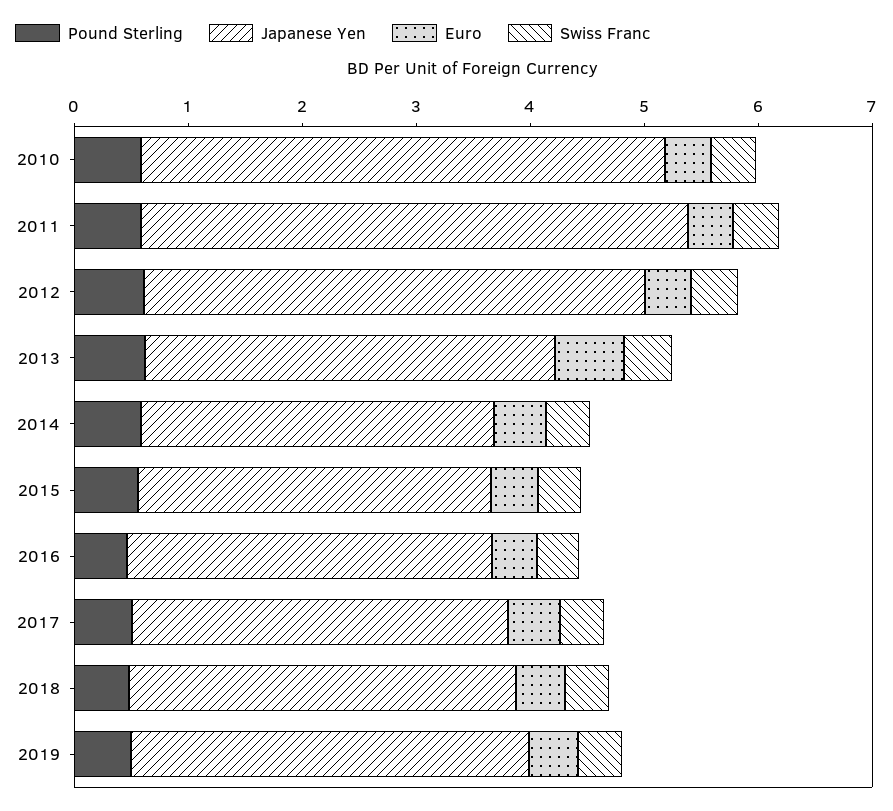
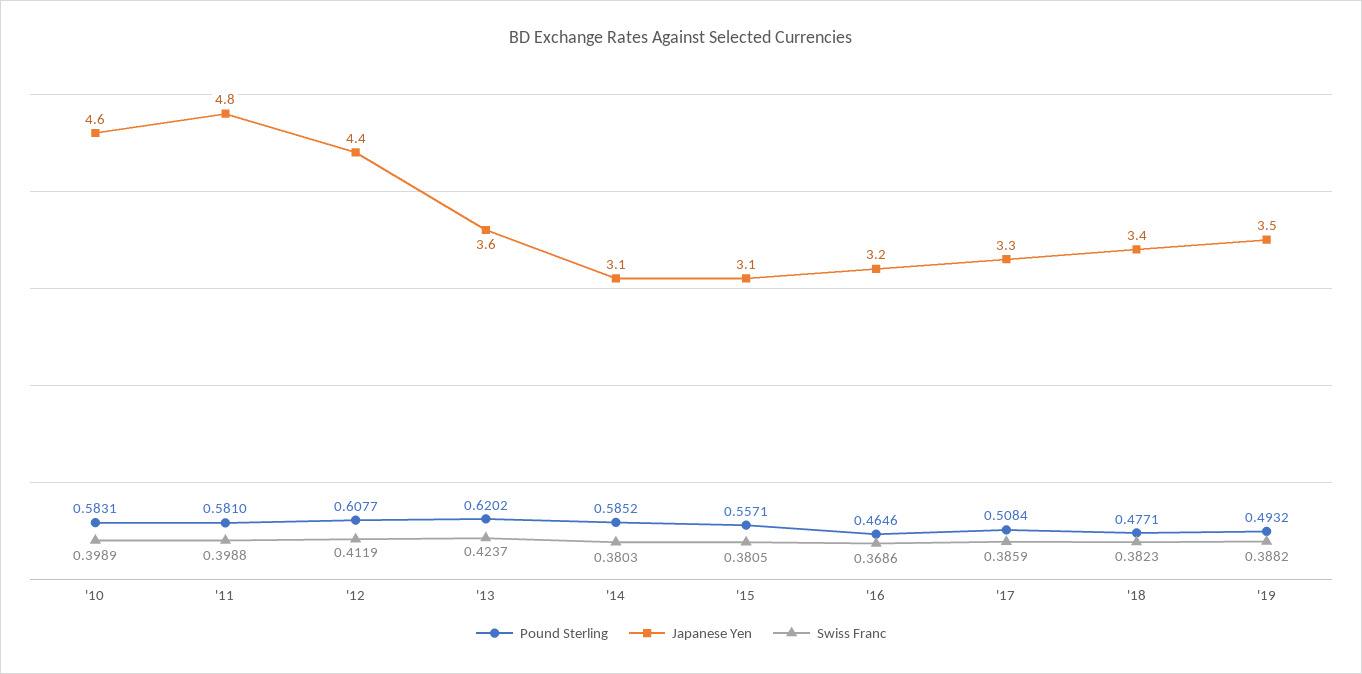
Euro, 2010: 0.4 -> none
Euro, 2011: 0.4 -> none
Euro, 2012: 0.4 -> none
Euro, 2013: 0.6 -> none
Euro, 2014: 0.4 -> none
Euro, 2015: 0.4 -> none
Euro, 2016: 0.4 -> none
Euro, 2017: 0.4 -> none
Euro, 2018: 0.4 -> none
Euro, 2019: 0.4 -> none

